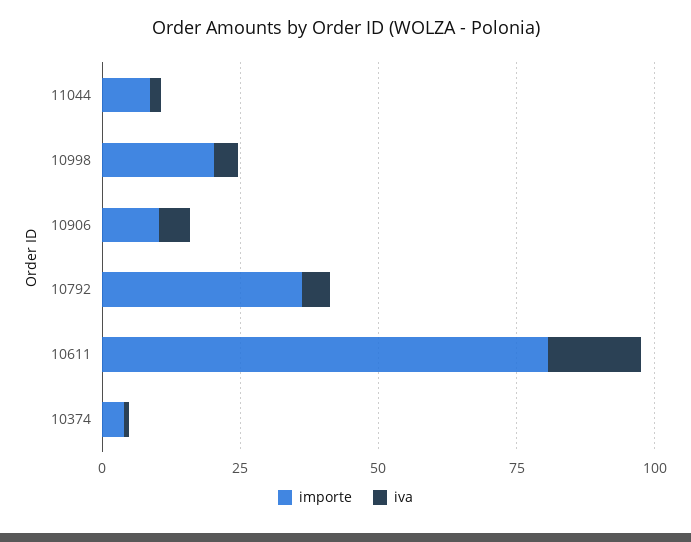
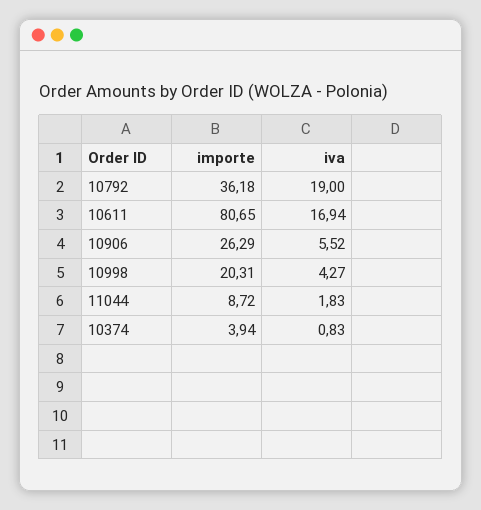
importe, 10906: 10 -> 26.29
iva, 10792: 5 -> 19

